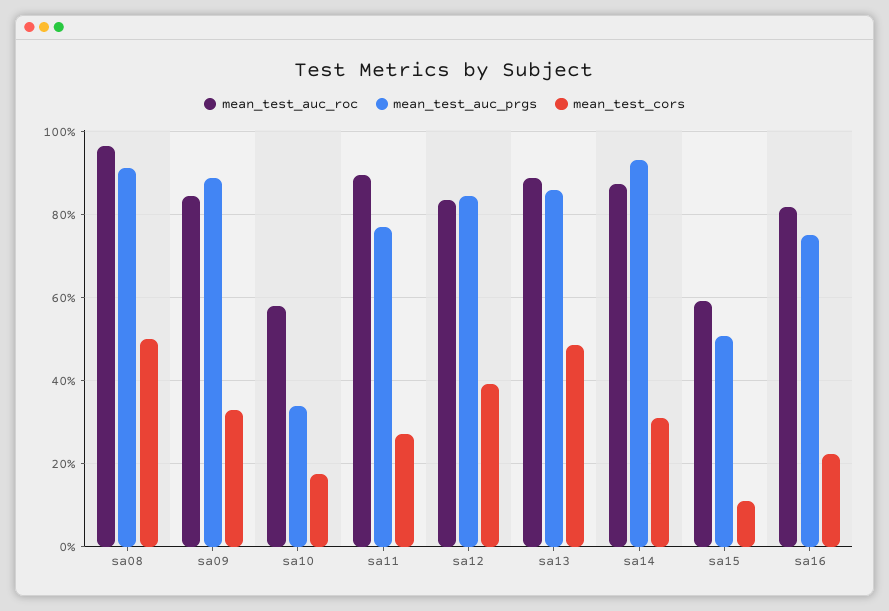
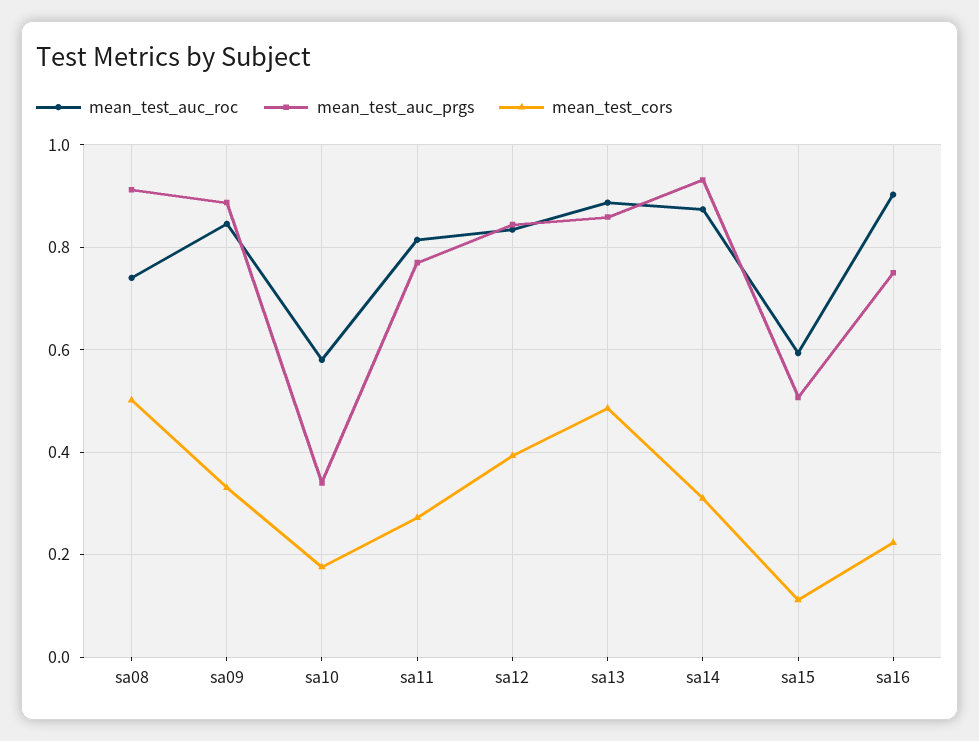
mean_test_auc_roc, sa08: 0.96 -> 0.74
mean_test_auc_roc, sa11: 0.9 -> 0.82
mean_test_auc_roc, sa16: 0.82 -> 0.9

